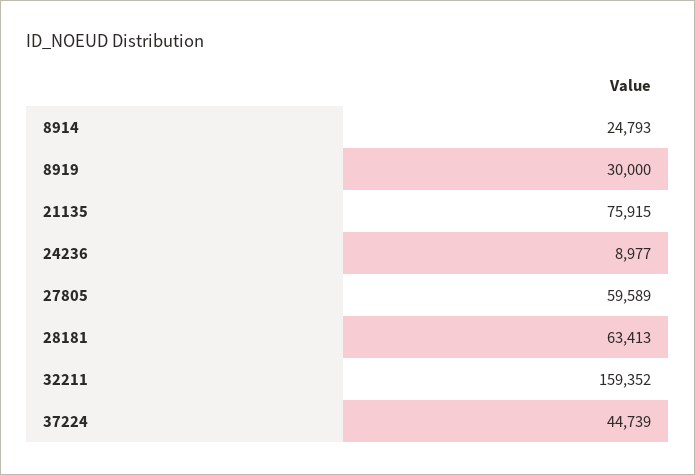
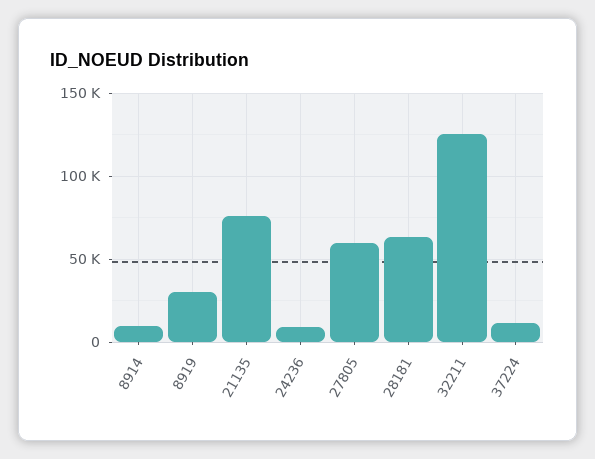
8914: 24793 -> 10000
32211: 159352 -> 125000
37224: 44739 -> 10000

